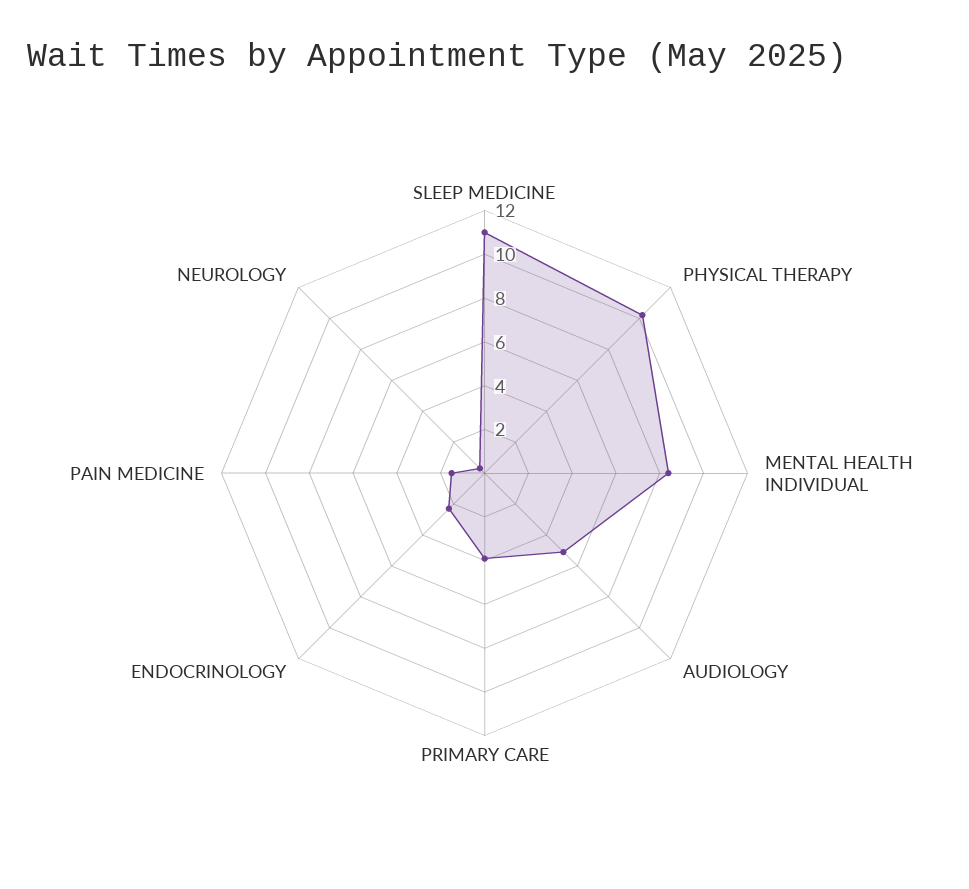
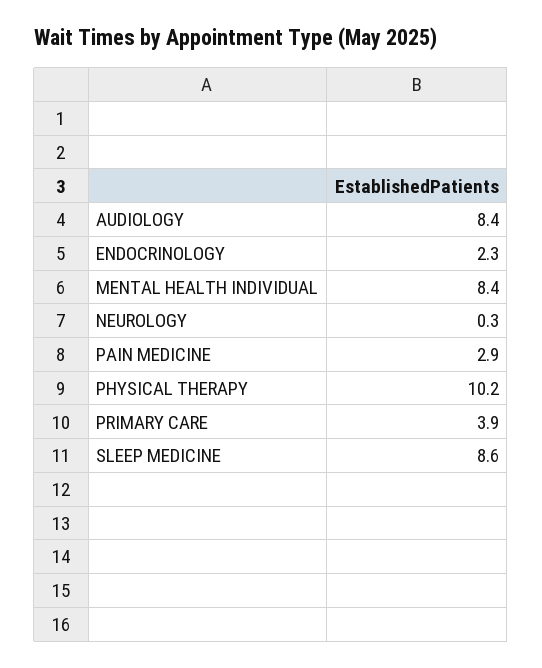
SLEEP MEDICINE: 11 -> 8.6
AUDIOLOGY: 5 -> 8.4
PAIN MEDICINE: 1.5 -> 2.9

